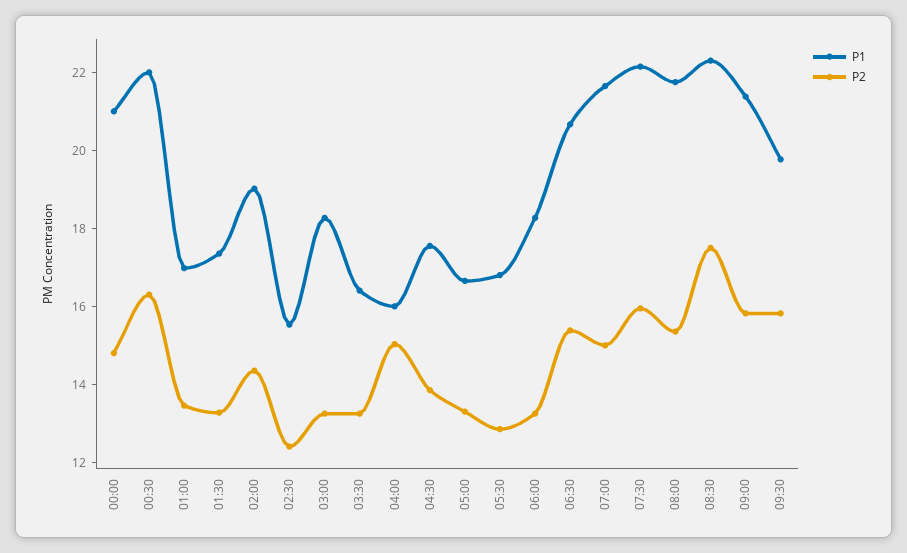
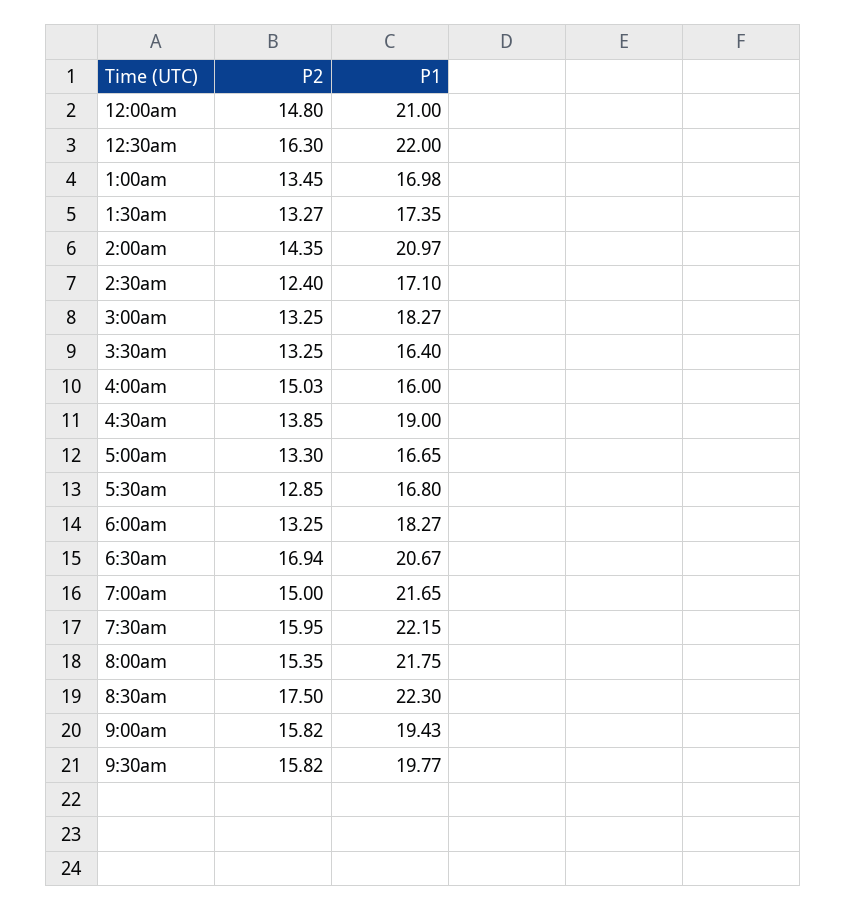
P1, 02:00: 19 -> 20.97
P1, 02:30: 15.5 -> 17.1
P1, 04:30: 17.5 -> 19
P2, 06:30: 15.5 -> 16.94
P1, 09:00: 21.5 -> 19.43

